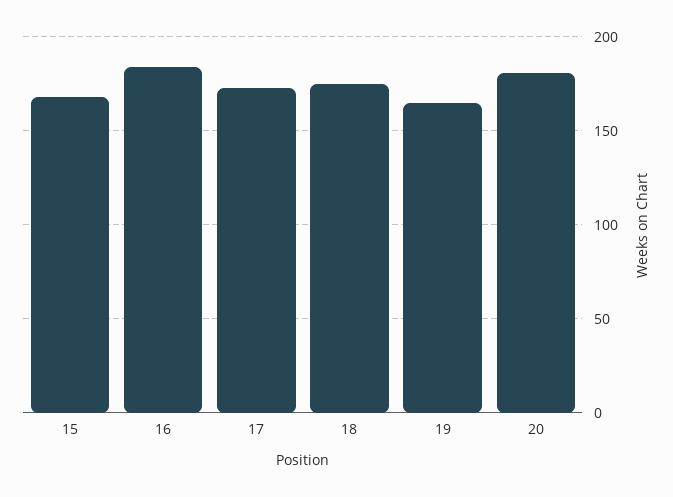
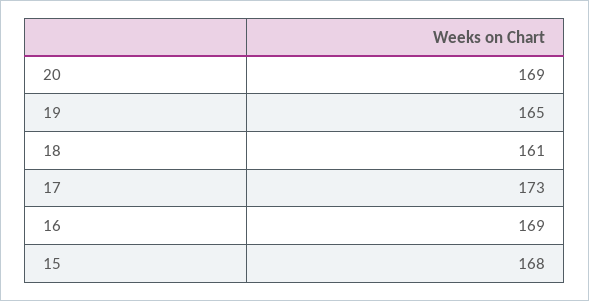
16: 185 -> 169
18: 175 -> 161
20: 180 -> 169

